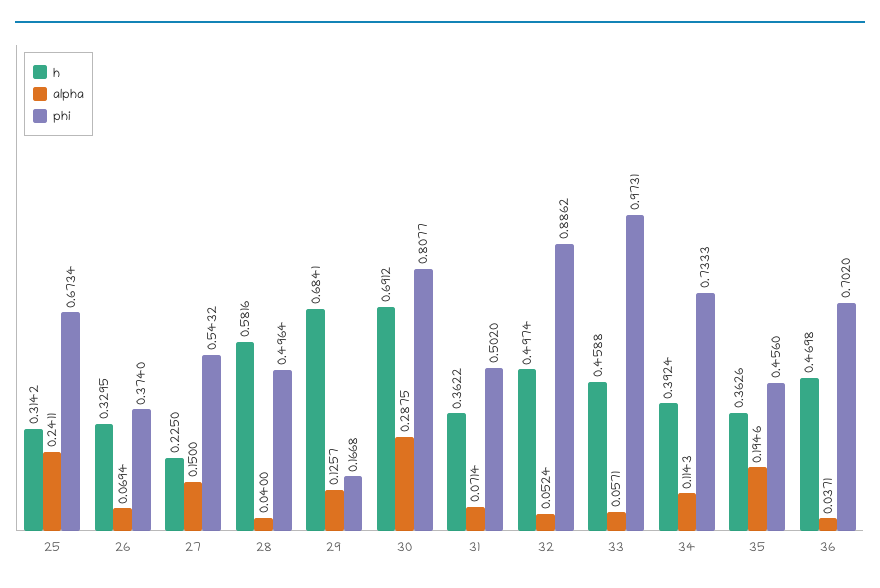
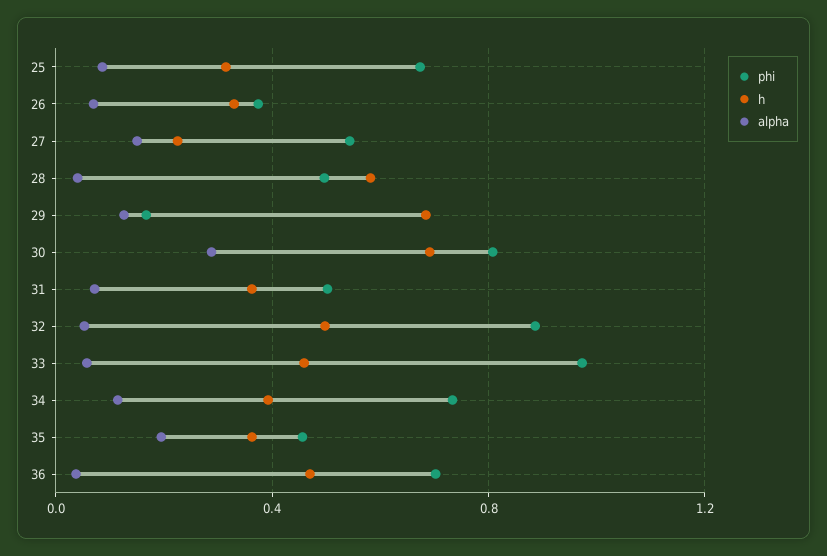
alpha, 25: 0.2411 -> 0.1

